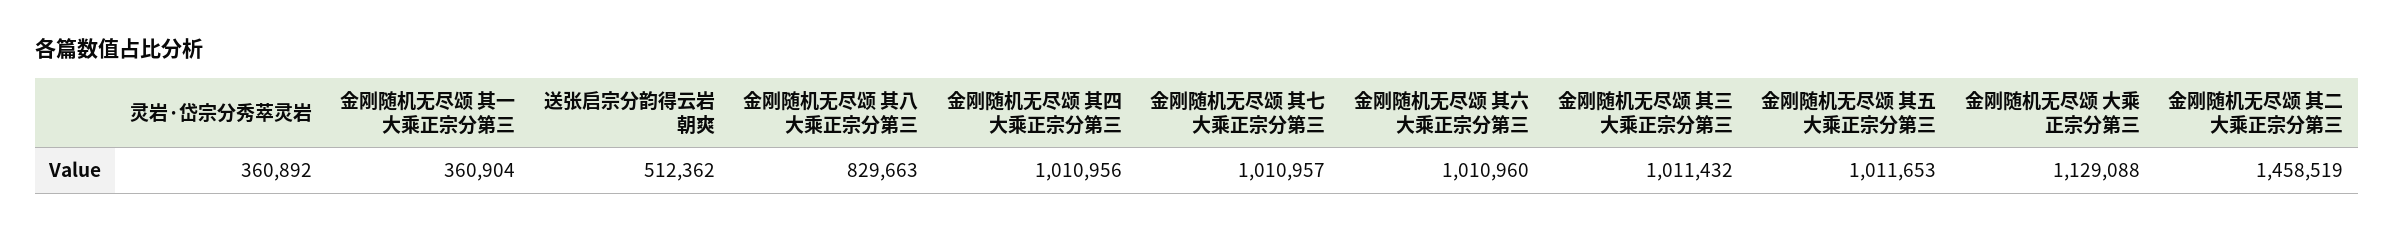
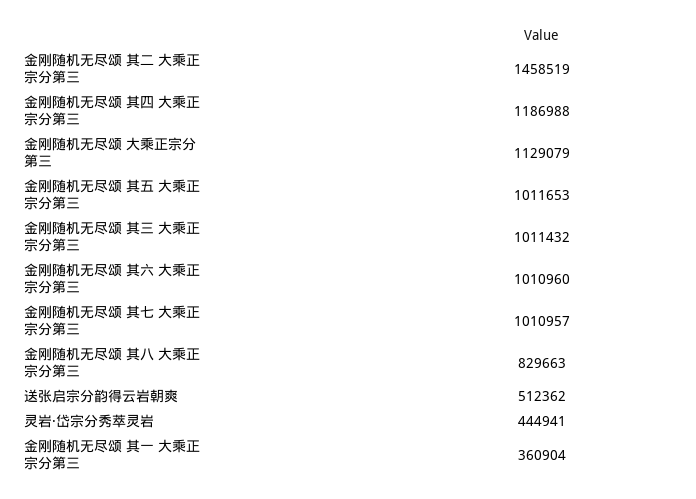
灵岩·岱宗分秀萃灵岩: 360892 -> 444941
金刚随机无尽颂 其四 大乘正宗分第三: 1010956 -> 1186988
金刚随机无尽颂 大乘正宗分第三: 1129088 -> 1129079

